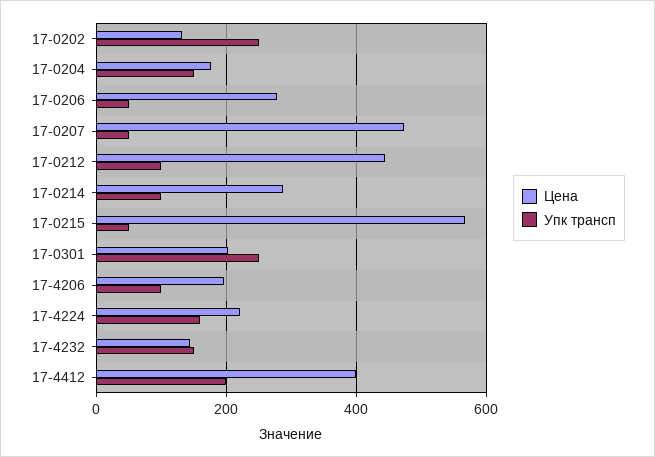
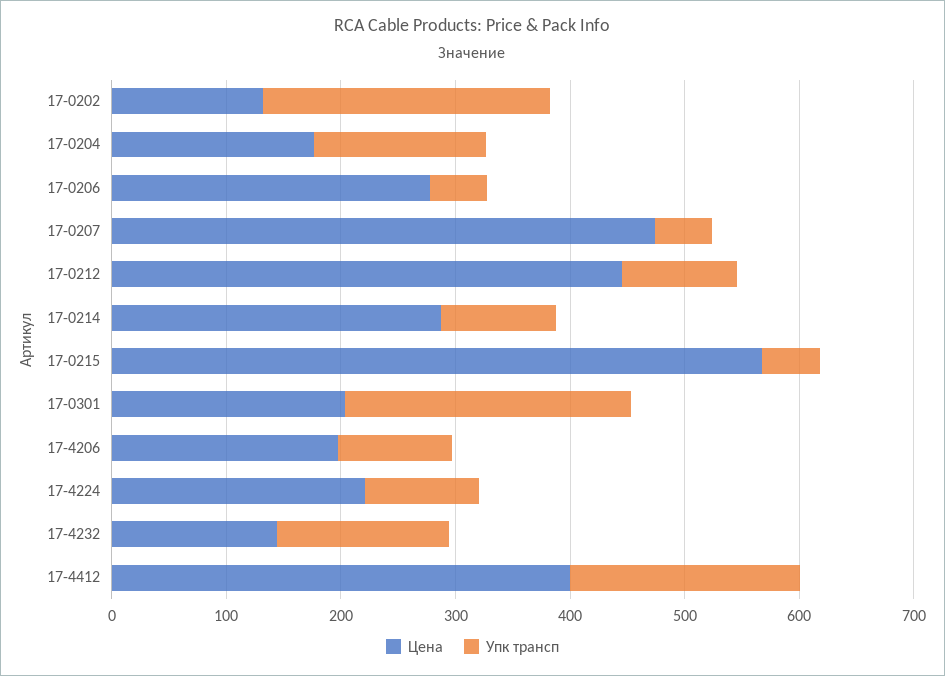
Упк трансп, 17-4224: 160 -> 100

